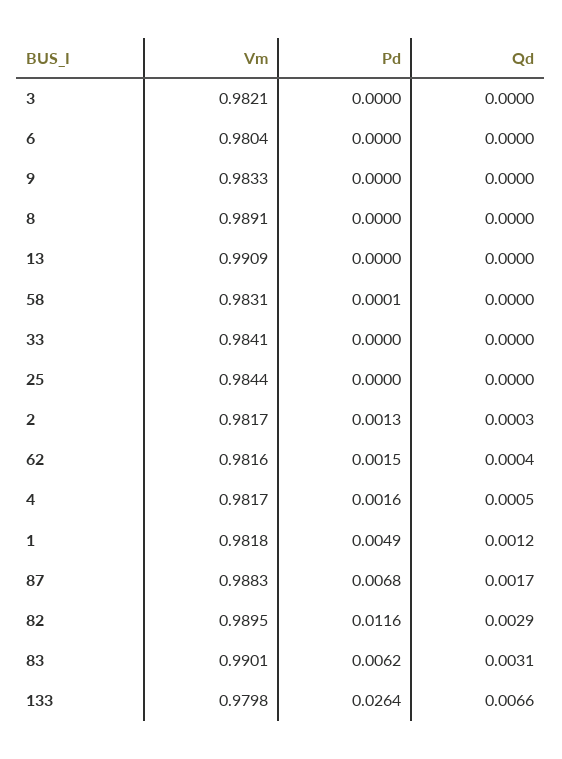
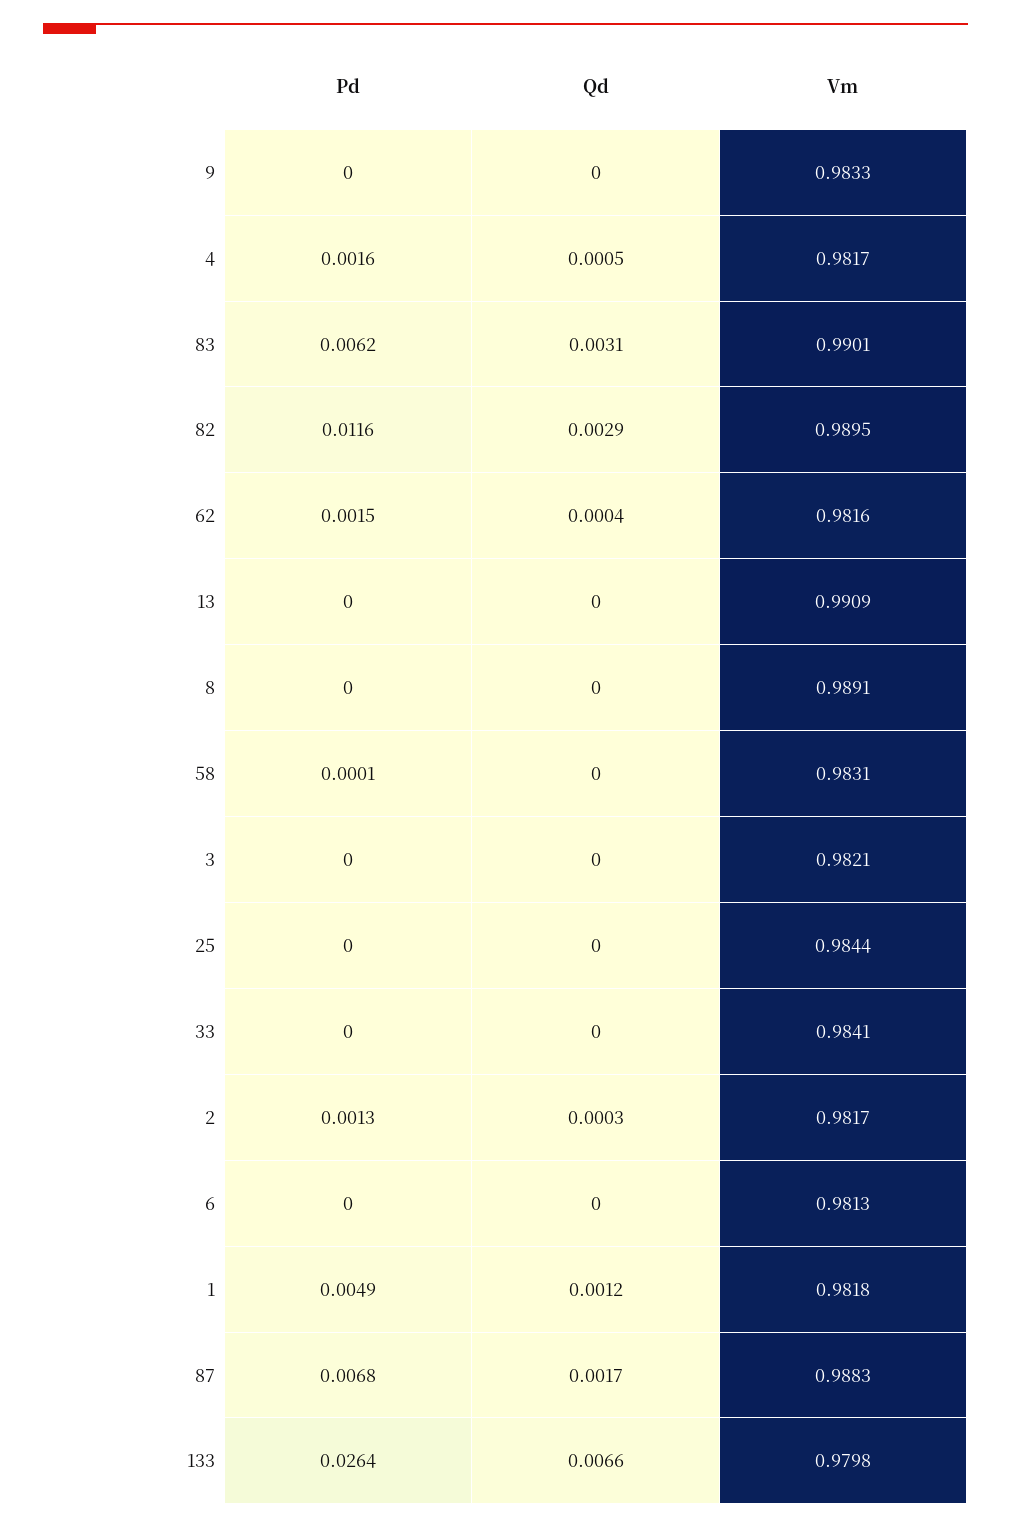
Vm, 6: 0.9804 -> 0.9813

